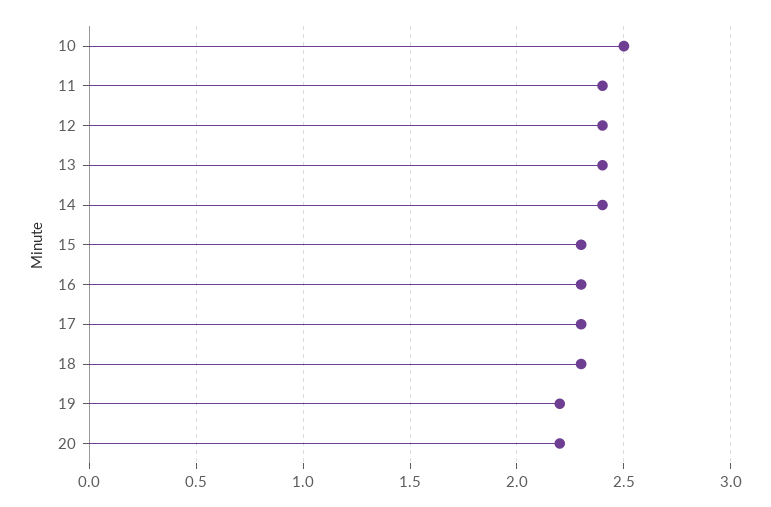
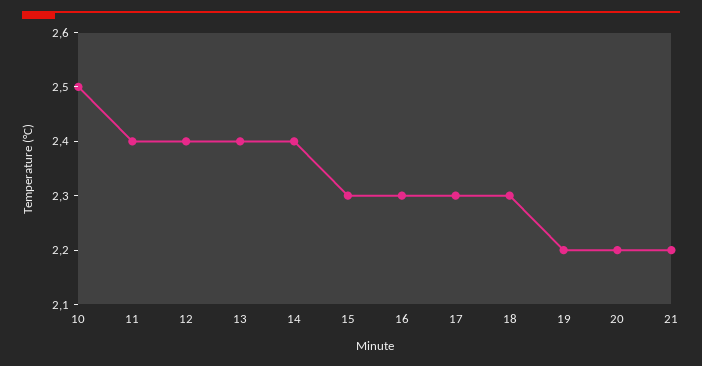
21: none -> 2.2

